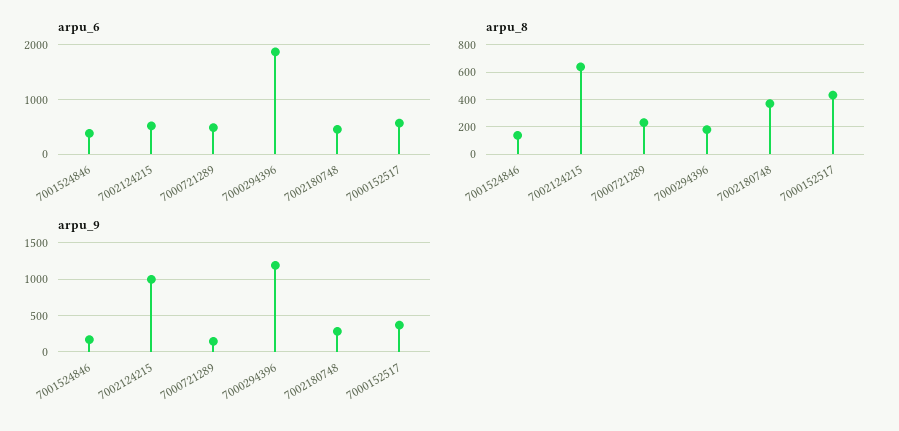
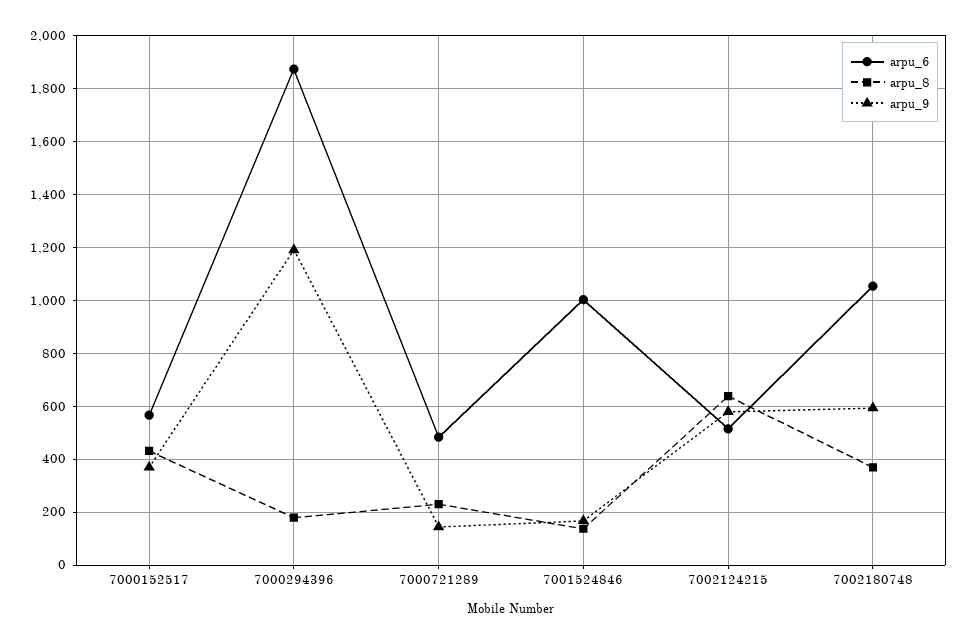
arpu_6, 7001524846: 400 -> 1000
arpu_6, 7002180748: 400 -> 1050
arpu_9, 7002124215: 1000 -> 575
arpu_9, 7002180748: 300 -> 600

